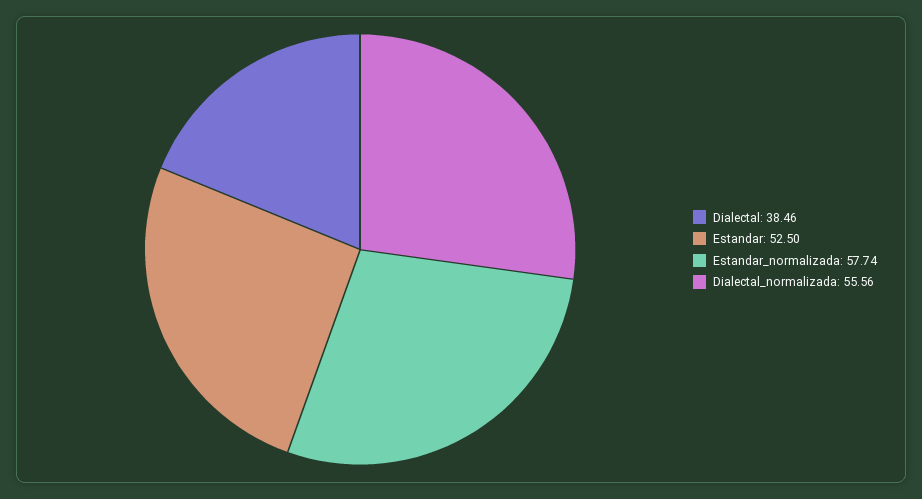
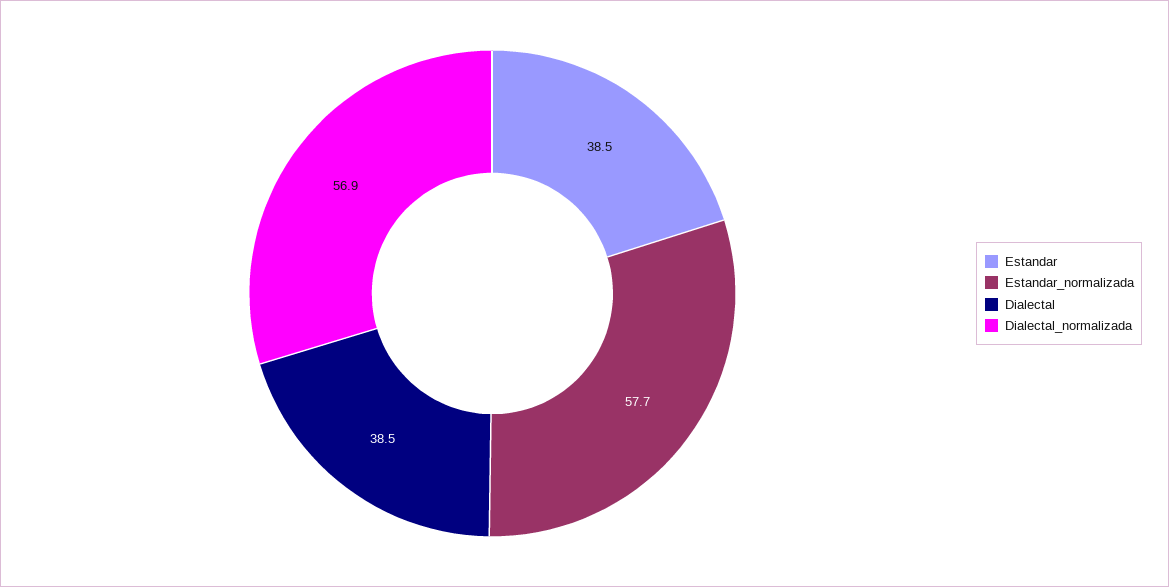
Estandar: 52.5 -> 38.5
Dialectal_normalizada: 55.56 -> 56.9

